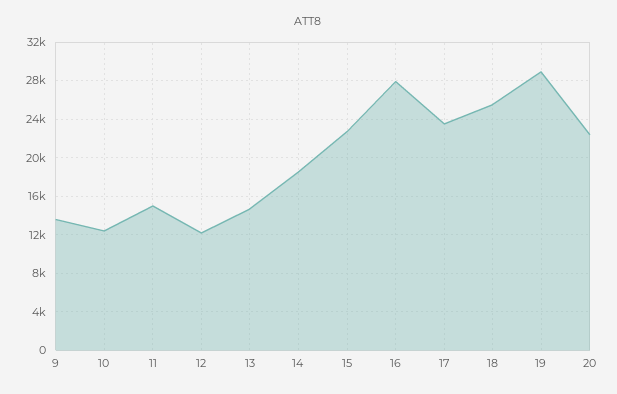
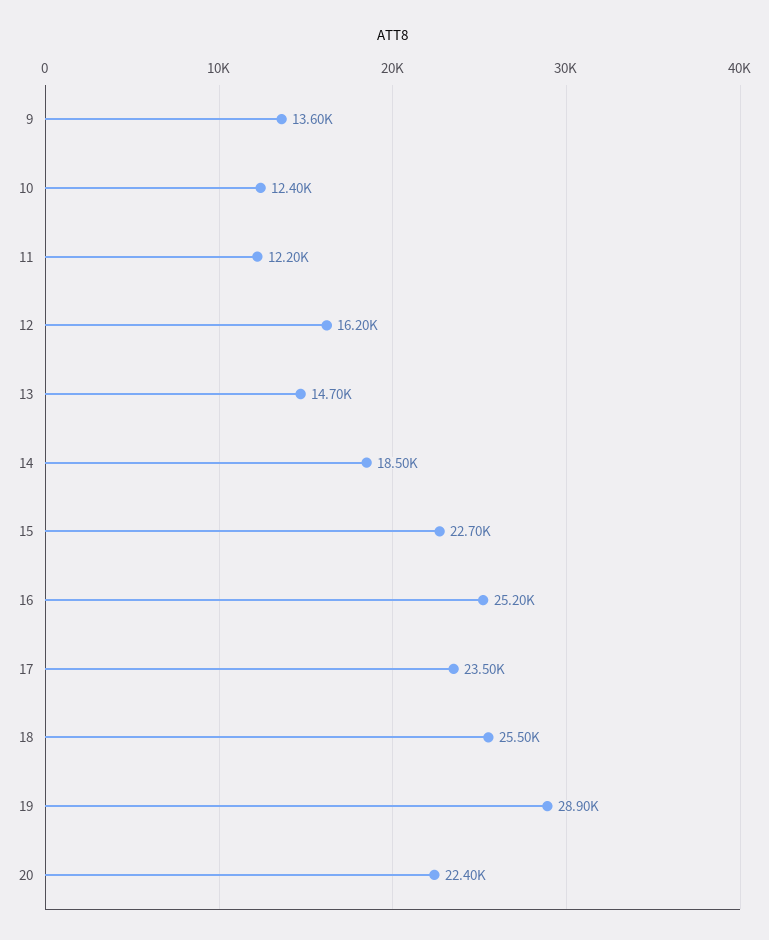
11: 15000 -> 12200
12: 12000 -> 16200
16: 28000 -> 25200

